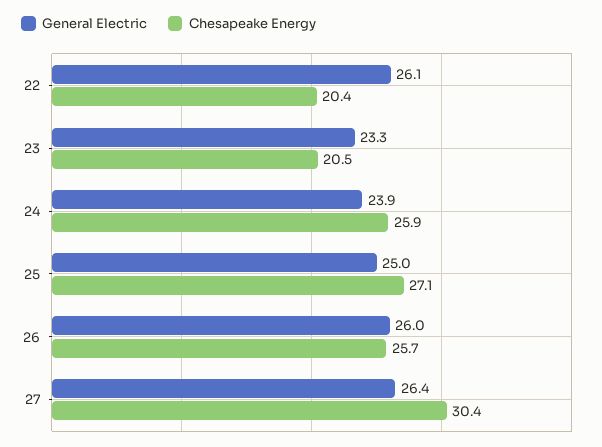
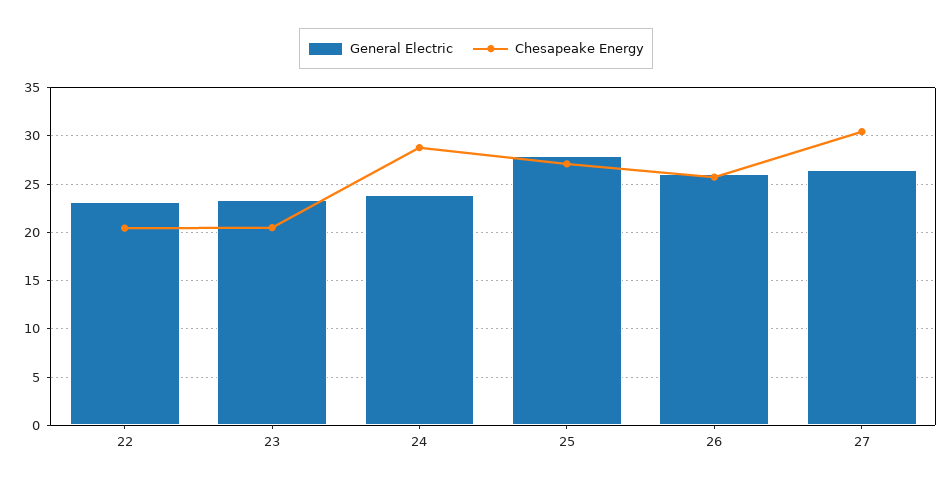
General Electric, 22: 26.1 -> 23
Chesapeake Energy, 24: 25.9 -> 29
General Electric, 25: 25 -> 28

